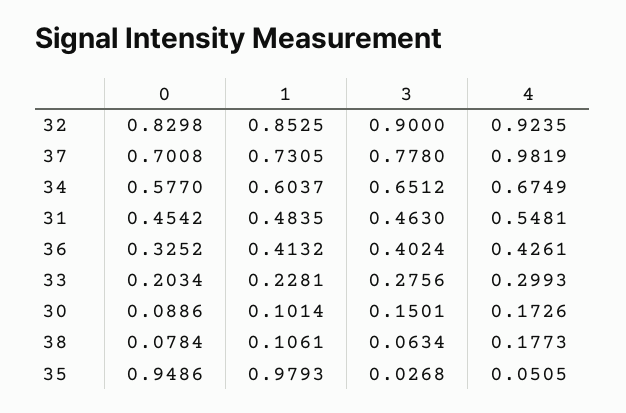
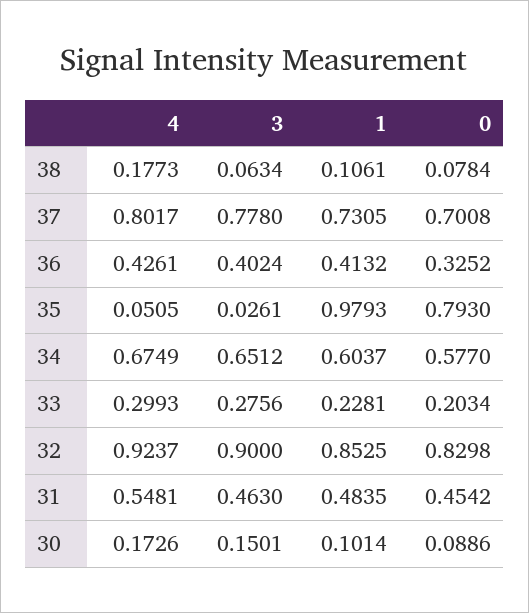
4, 32: 0.9235 -> 0.9237
4, 37: 0.9819 -> 0.8017
0, 35: 0.9486 -> 0.793
3, 35: 0.0268 -> 0.0261

